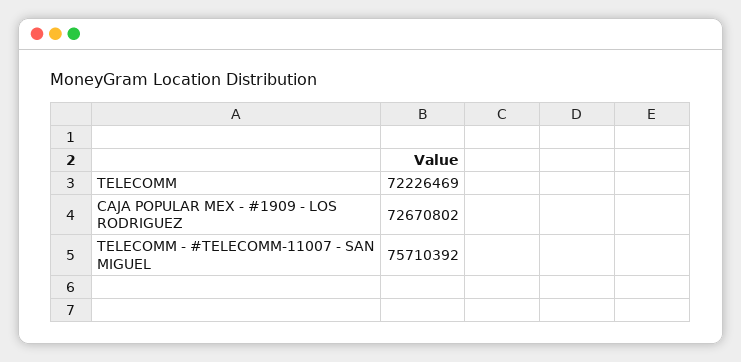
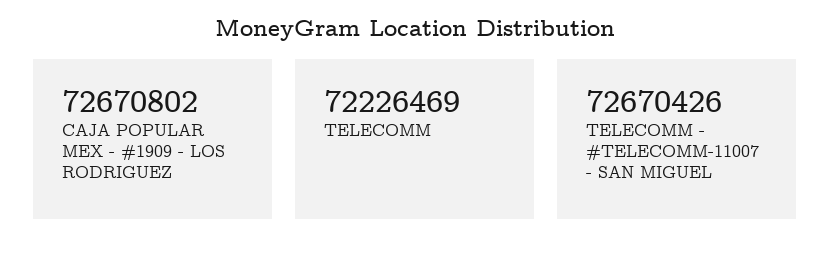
TELECOMM - #TELECOMM-11007 - SAN MIGUEL: 75710392 -> 72670426

